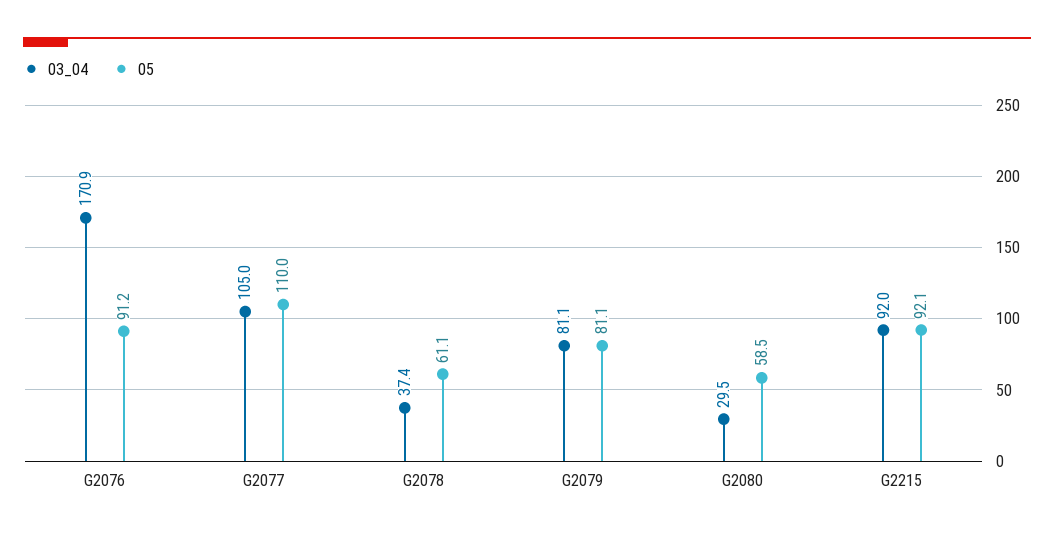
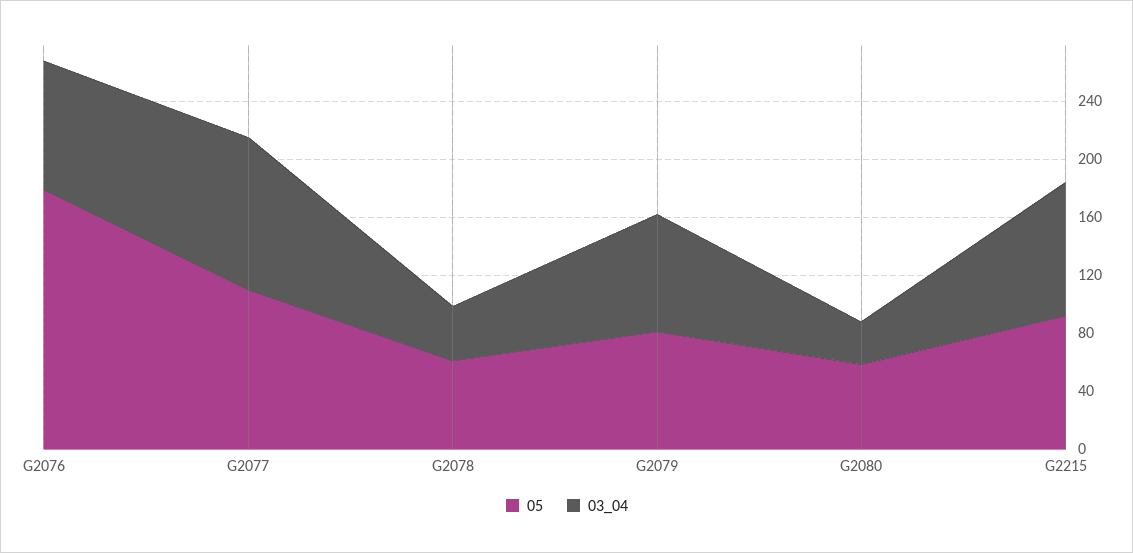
03_04, G2076: 170.9 -> 90
05, G2076: 91.2 -> 180

